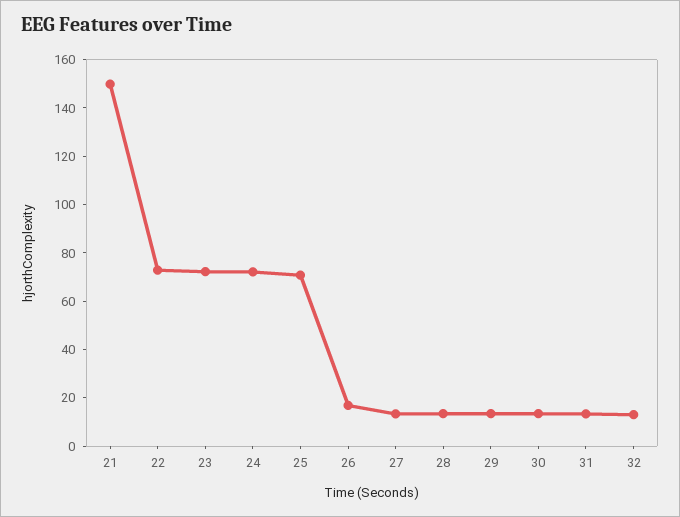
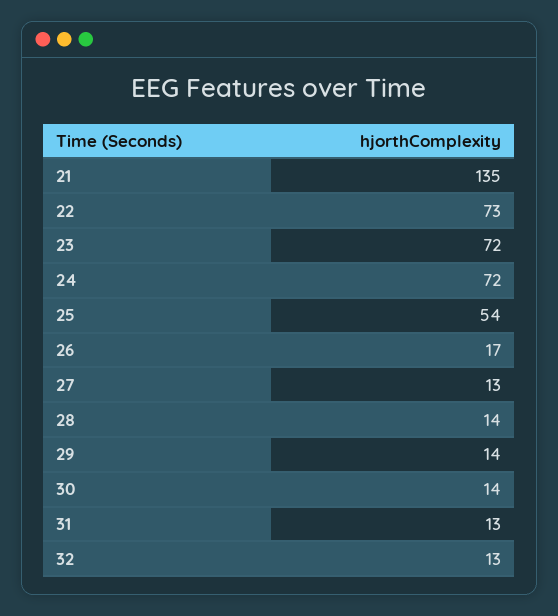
21: 150 -> 135
25: 70 -> 54

